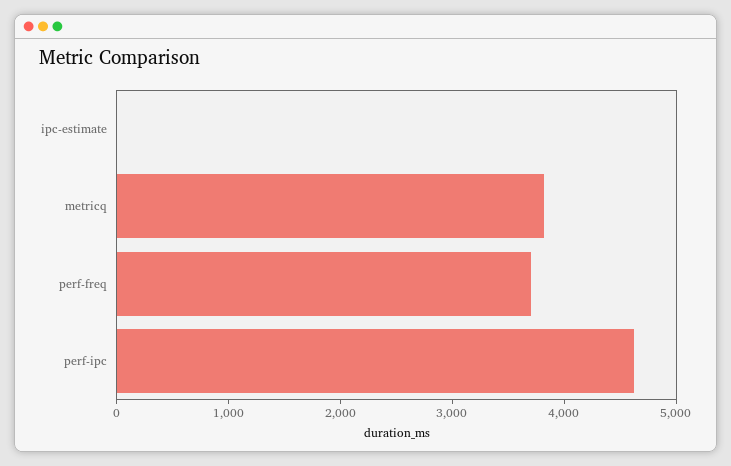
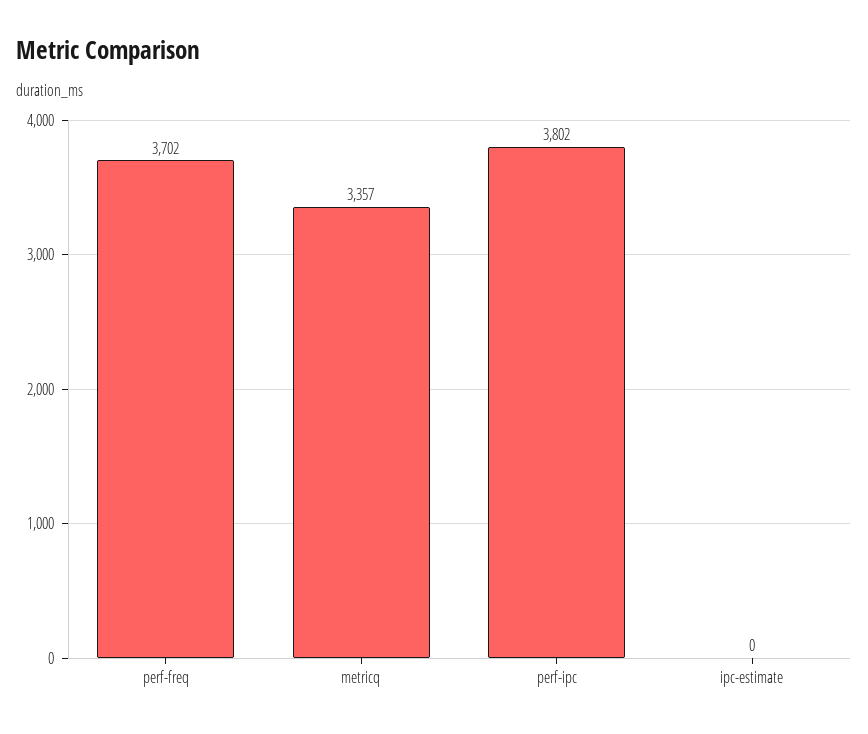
metricq: 3800 -> 3357
perf-ipc: 4600 -> 3802

